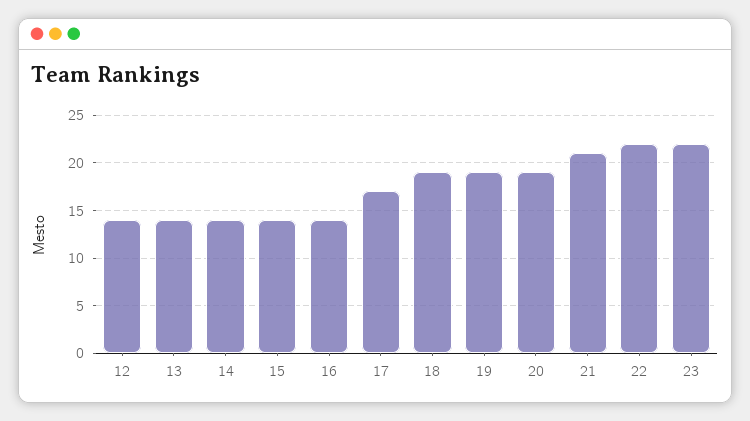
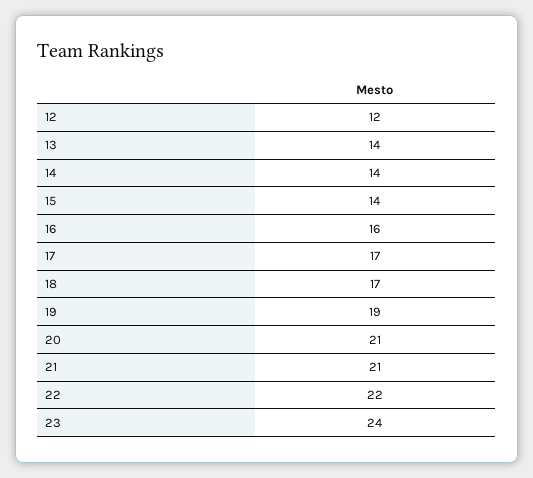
12: 14 -> 12
16: 14 -> 16
18: 19 -> 17
20: 19 -> 21
23: 22 -> 24

